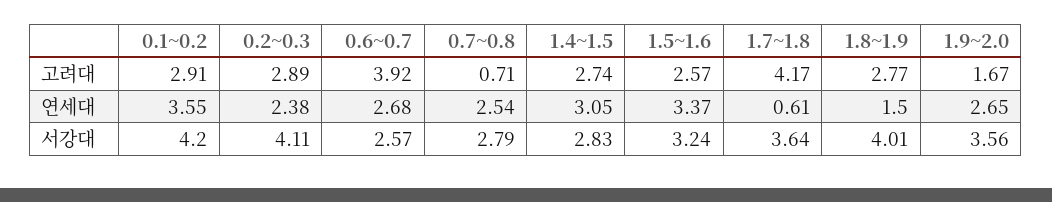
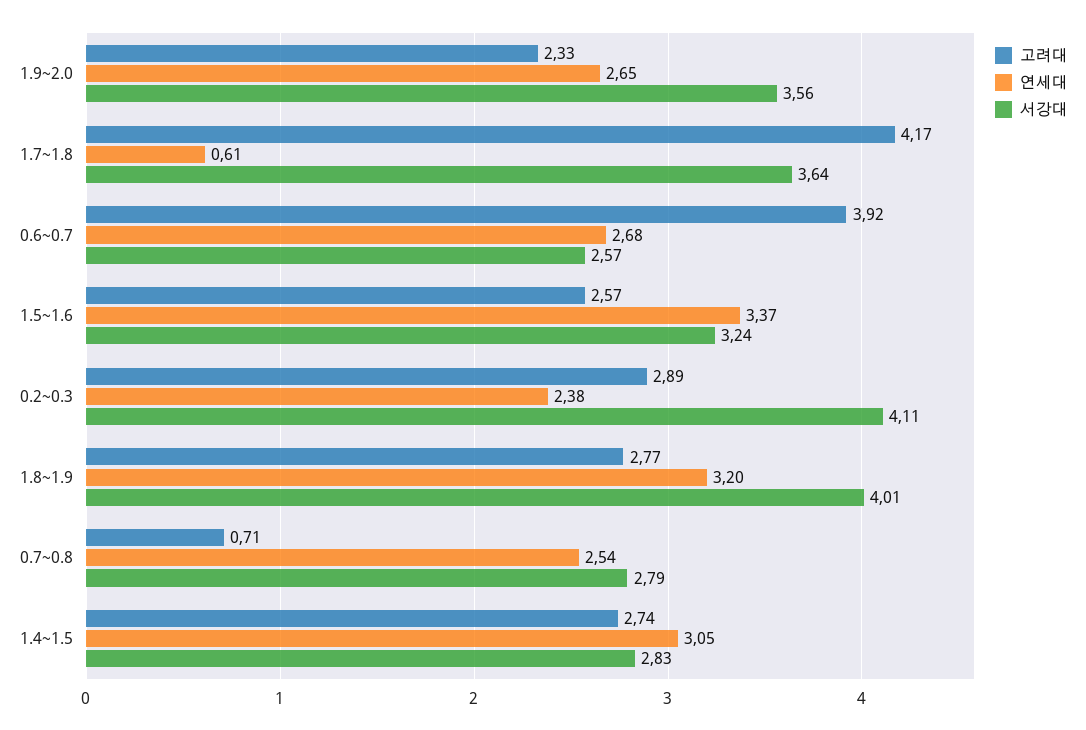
고려대, 0.1~0.2: 2.91 -> none
고려대, 1.9~2.0: 1.67 -> 2.33
연세대, 0.1~0.2: 3.55 -> none
연세대, 1.8~1.9: 1.5 -> 3.2
서강대, 0.1~0.2: 4.2 -> none

